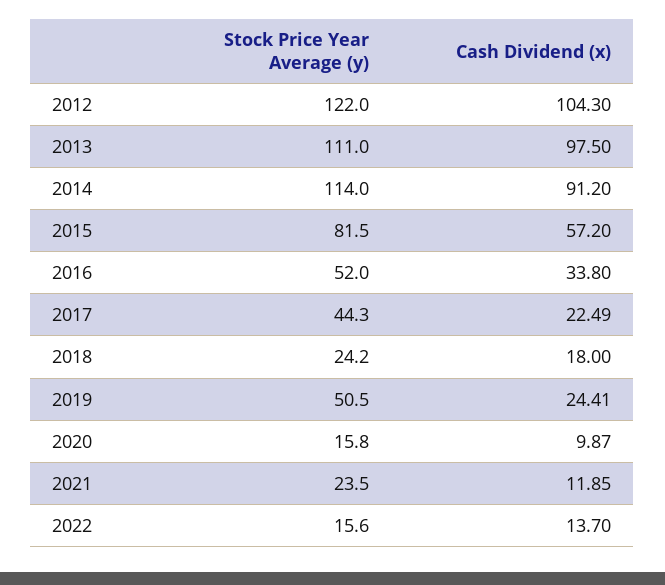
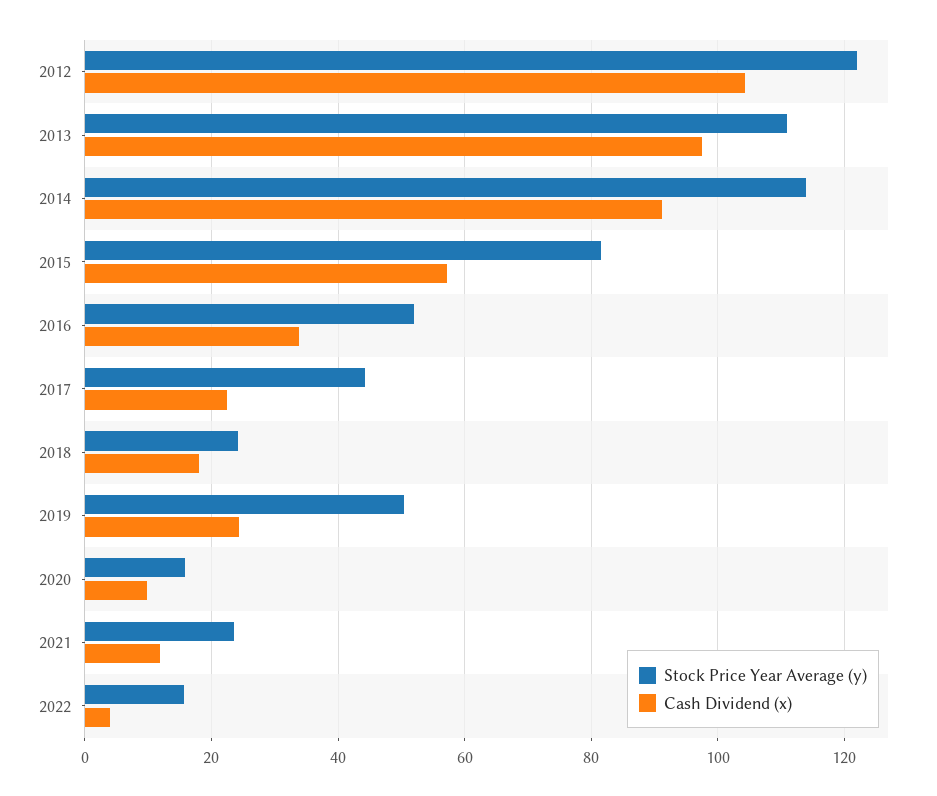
Cash Dividend (x), 2022: 13.7 -> 4

